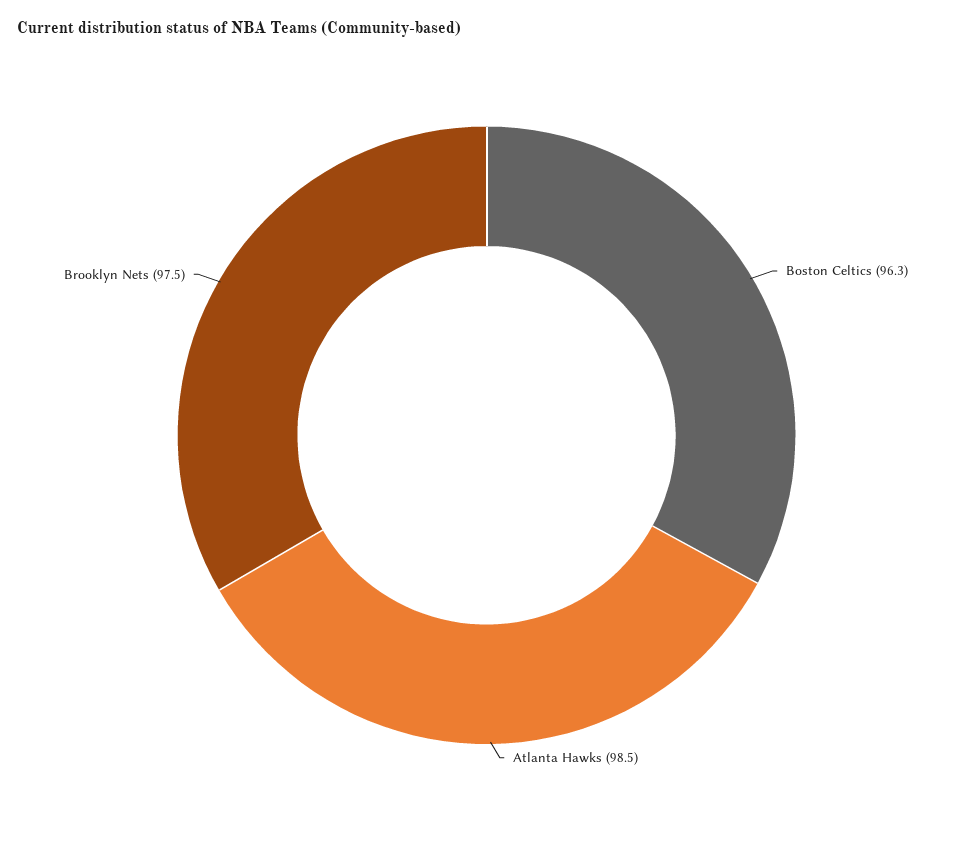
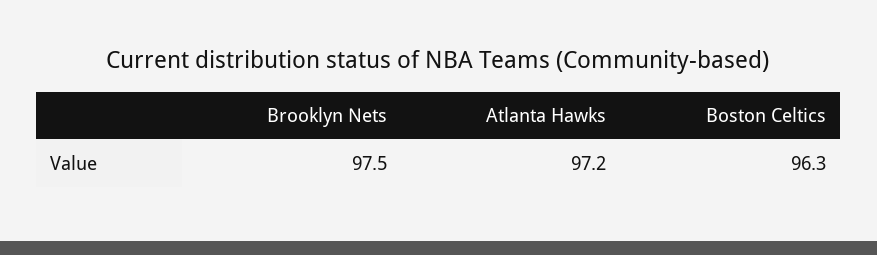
Atlanta Hawks: 98.5 -> 97.2

